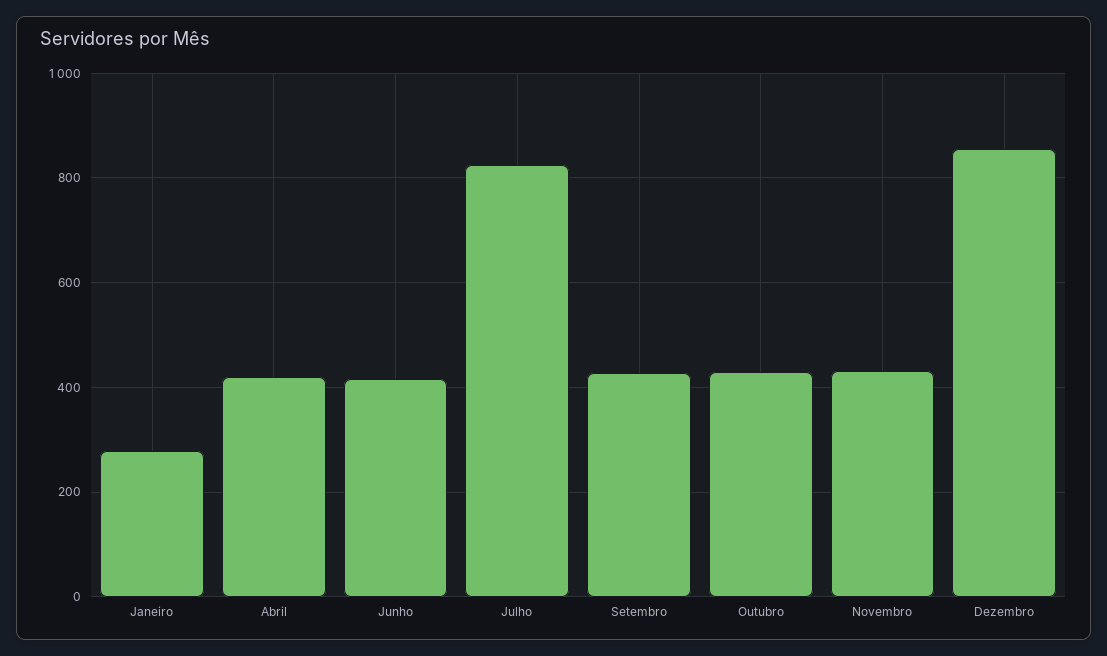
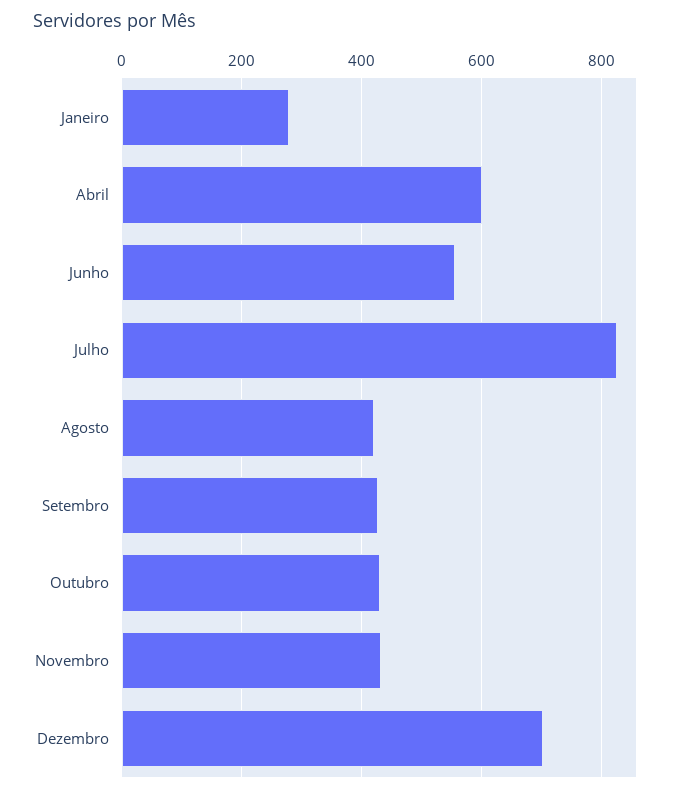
Abril: 420 -> 600
Junho: 420 -> 560
Dezembro: 860 -> 700
Agosto: none -> 420

